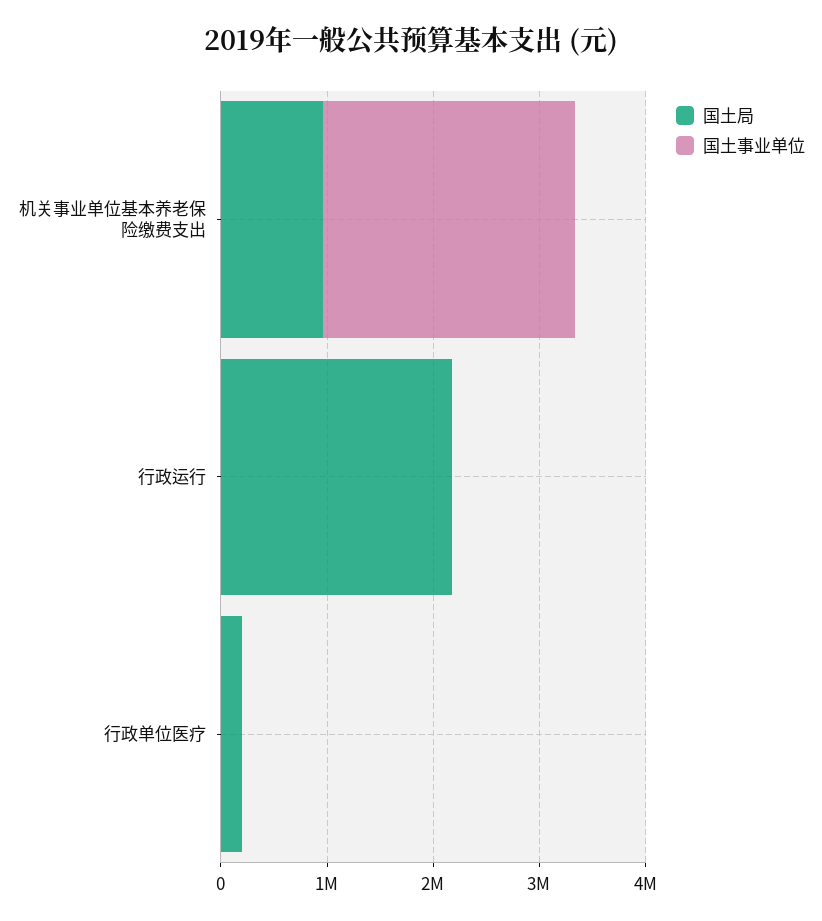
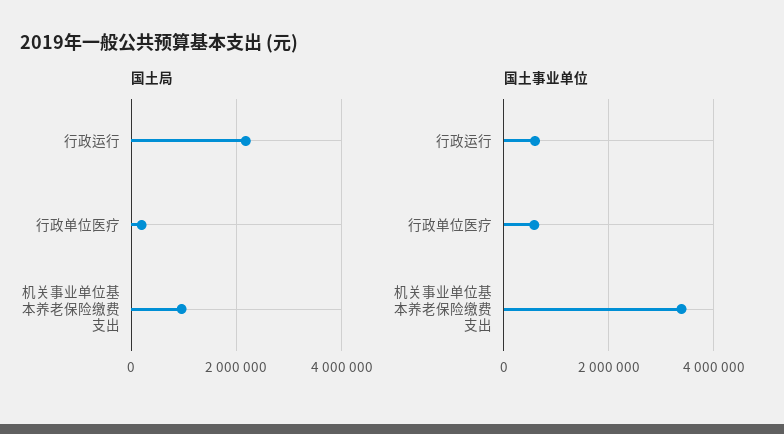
国土事业单位, 机关事业单位基本养老保险缴费支出: 2400000 -> 3400000
国土事业单位, 行政运行: 0 -> 600000
国土事业单位, 行政单位医疗: 0 -> 600000

